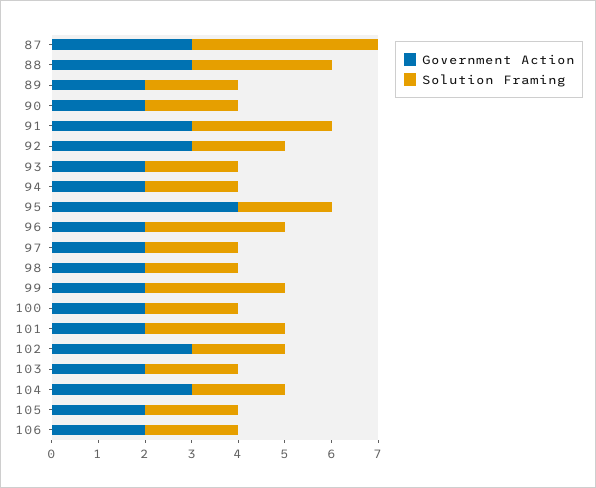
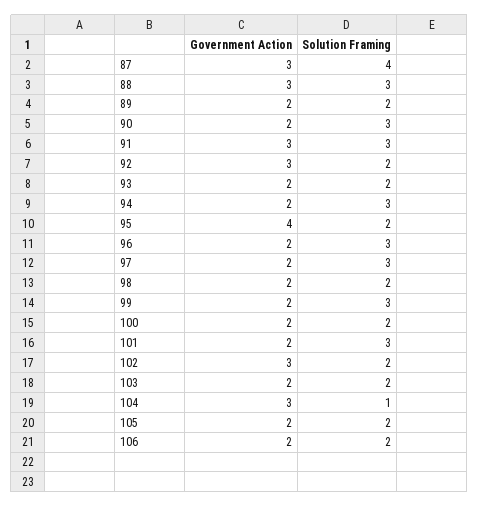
Solution Framing, 90: 2 -> 3
Solution Framing, 94: 2 -> 3
Solution Framing, 97: 2 -> 3
Solution Framing, 104: 2 -> 1

